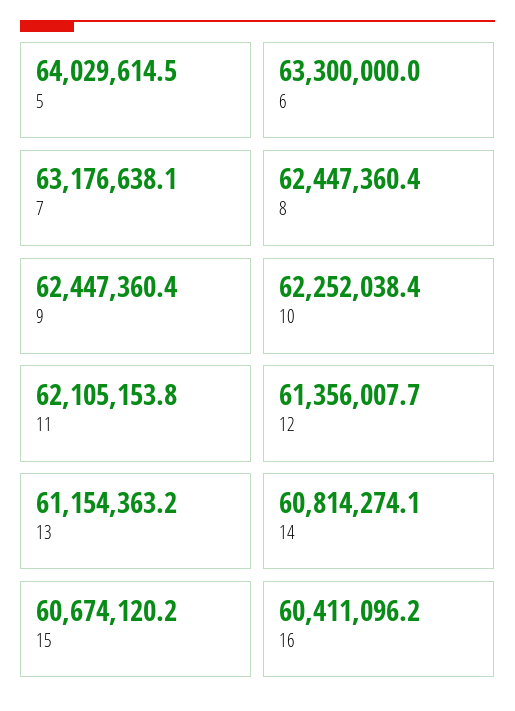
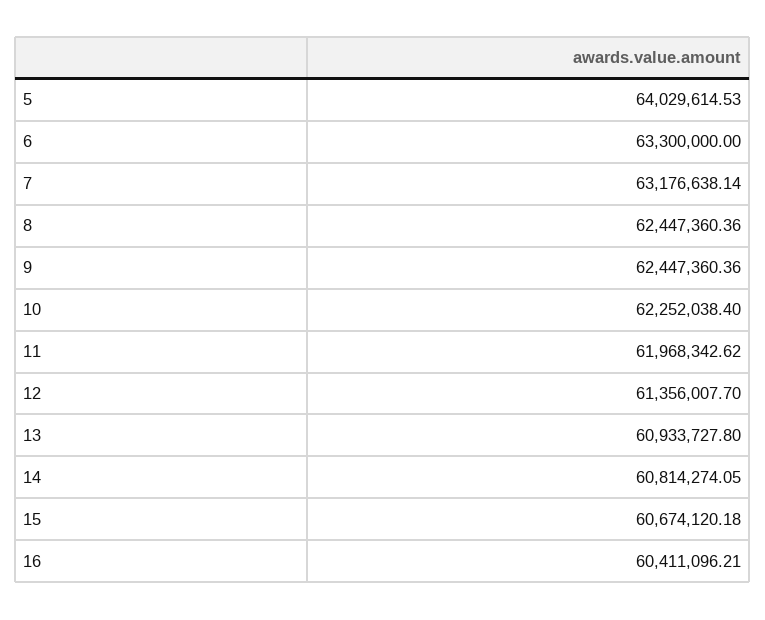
11: 62105153.8 -> 61968342.62
13: 61154363.2 -> 60933727.8

